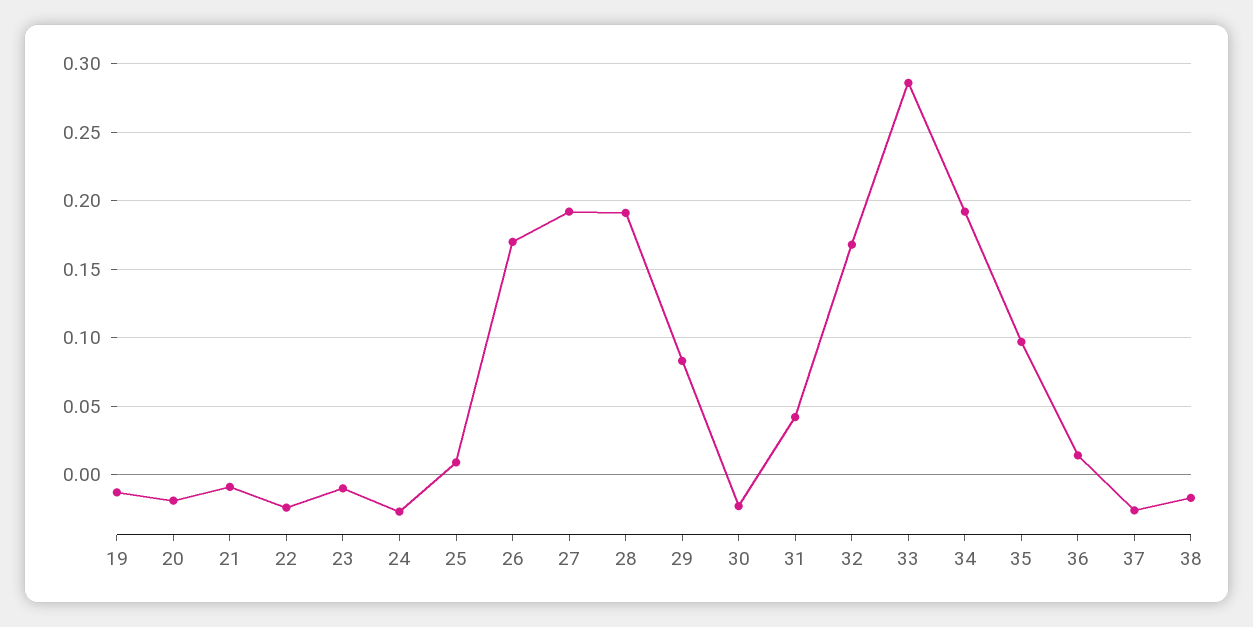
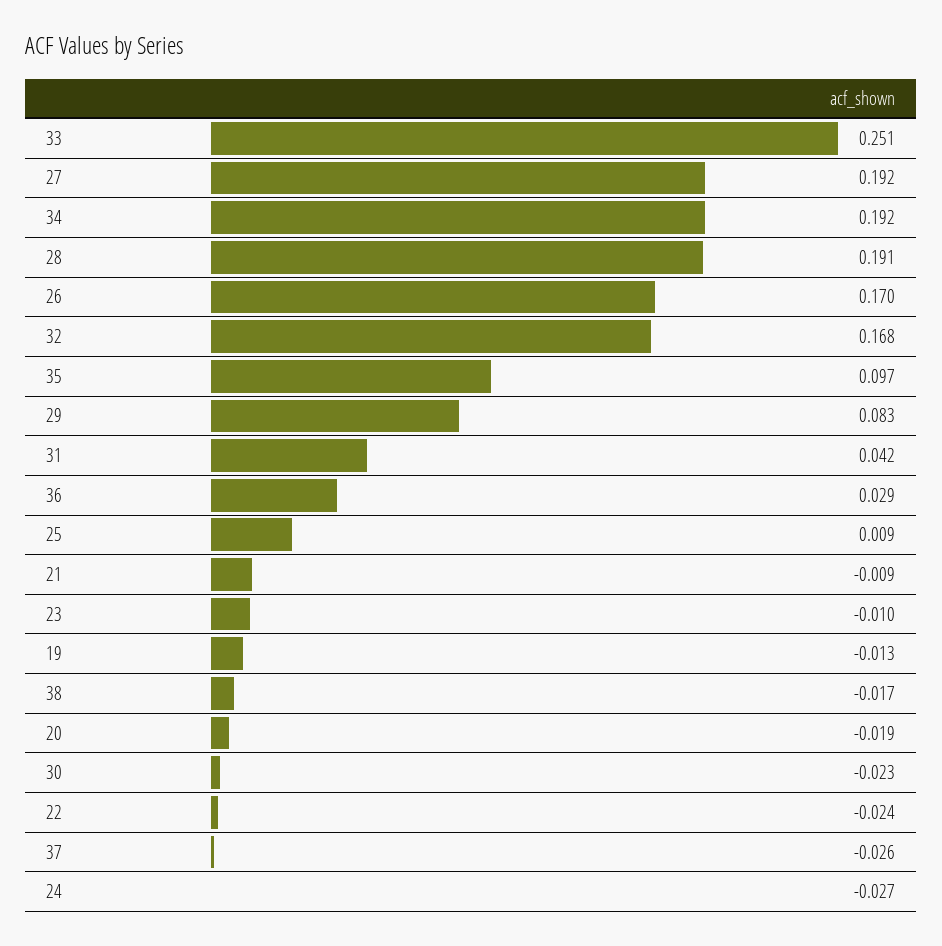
33: 0.285 -> 0.251
36: 0.015 -> 0.029

